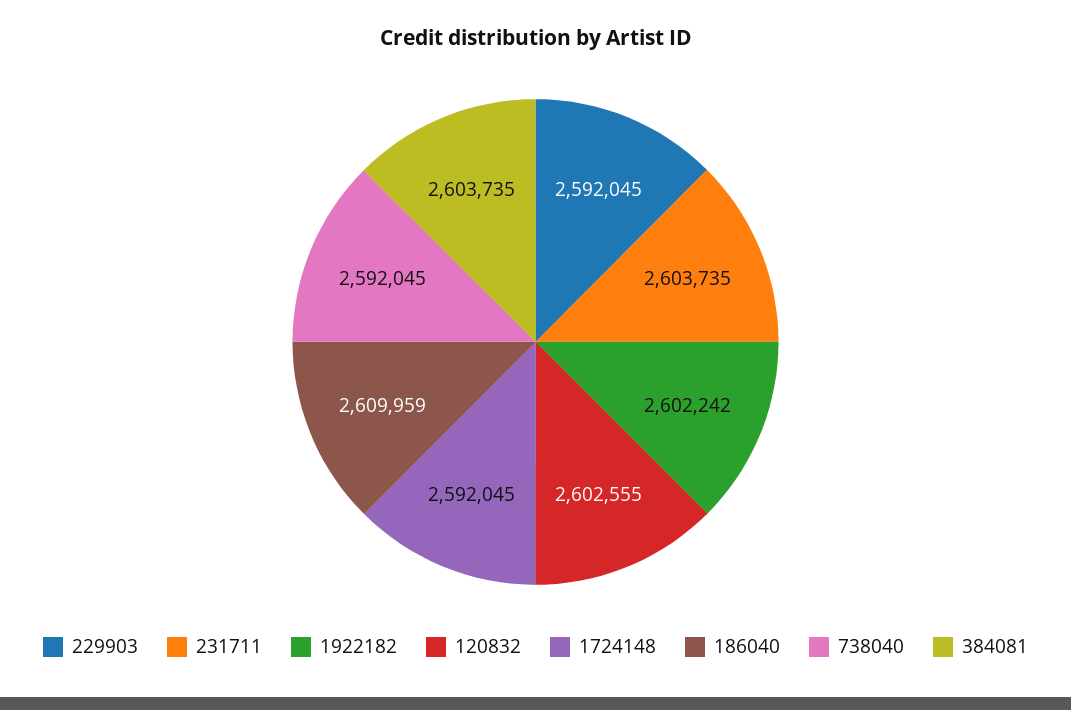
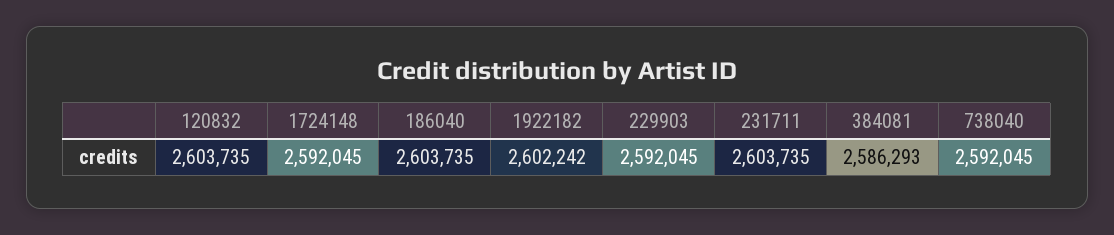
120832: 2602555 -> 2603735
186040: 2609959 -> 2603735
384081: 2603735 -> 2586293

